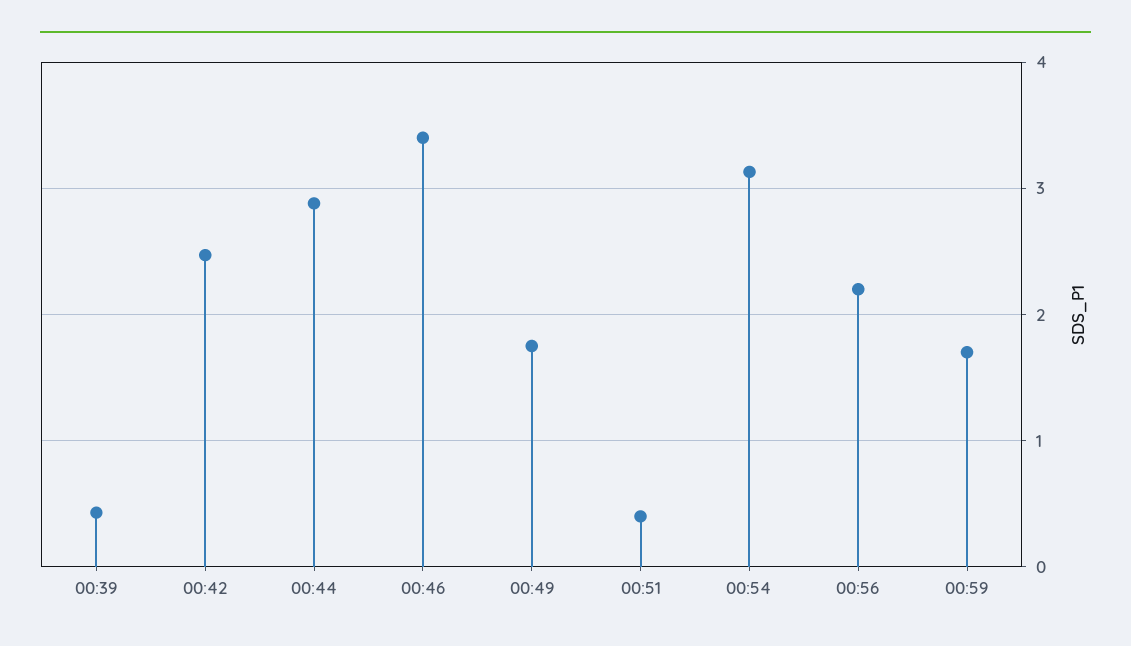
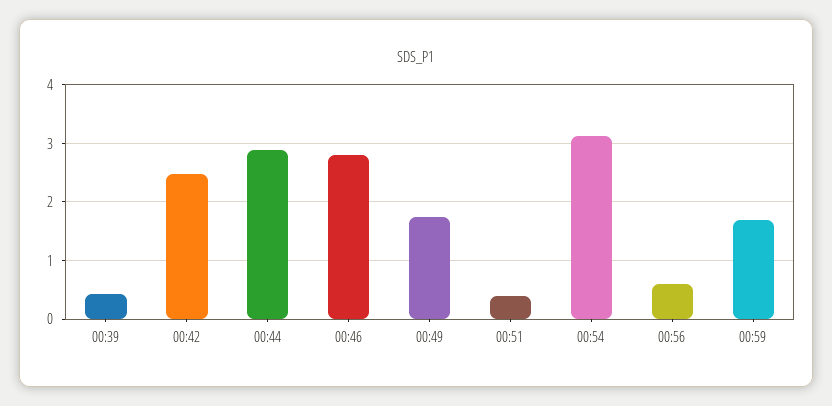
00:46: 3.4 -> 2.8
00:56: 2.2 -> 0.6

